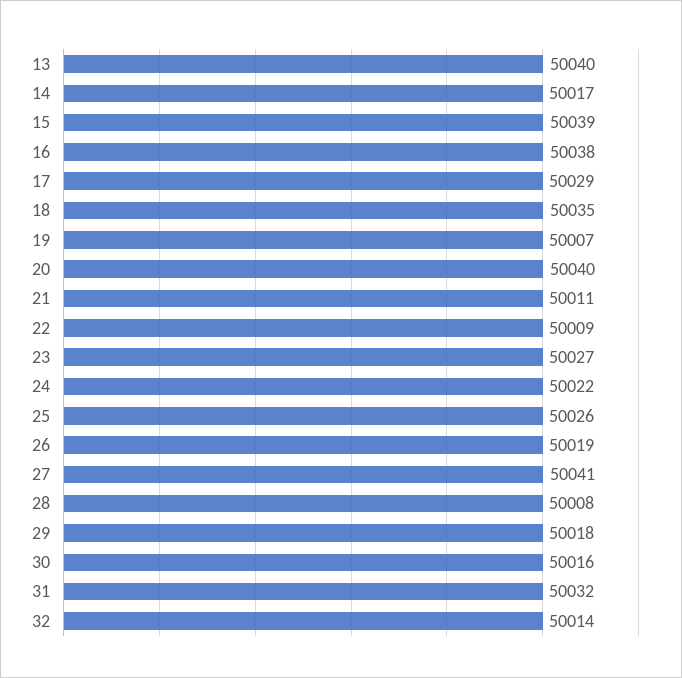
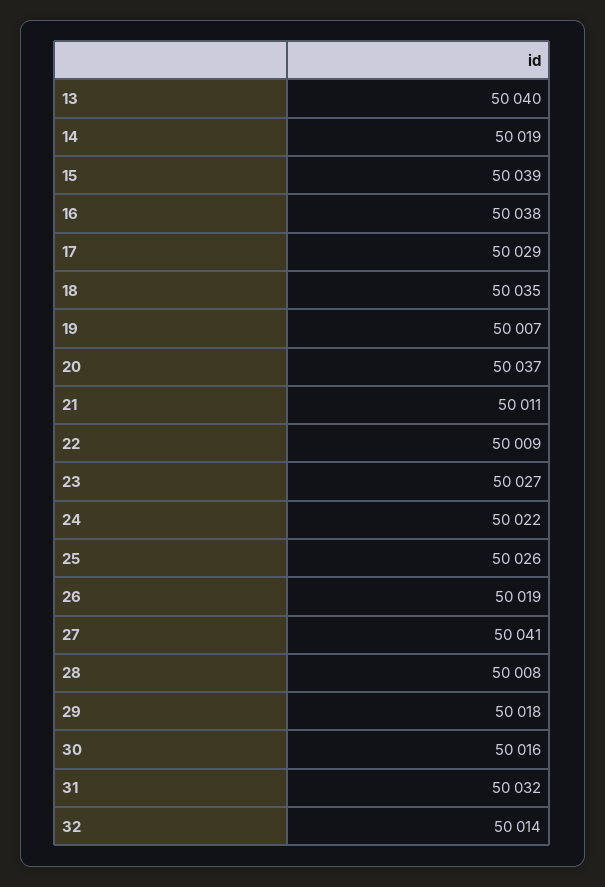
14: 50017 -> 50019
20: 50040 -> 50037

